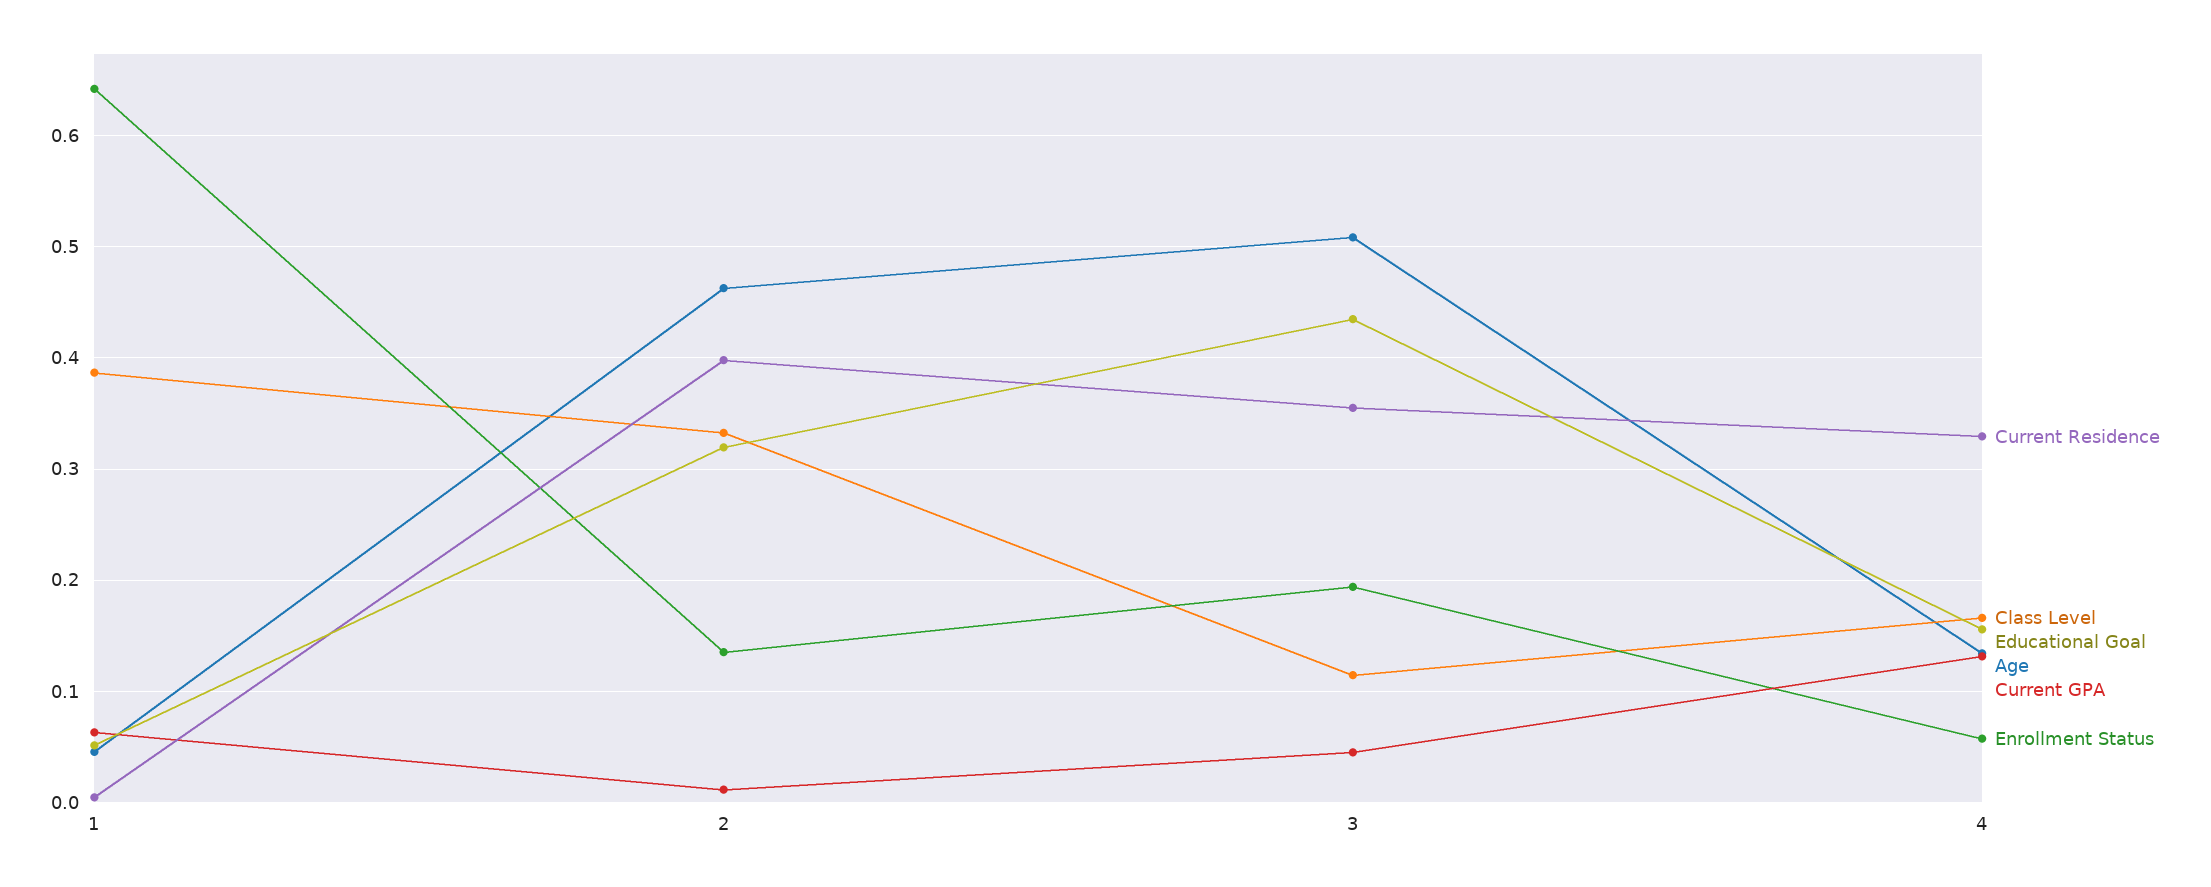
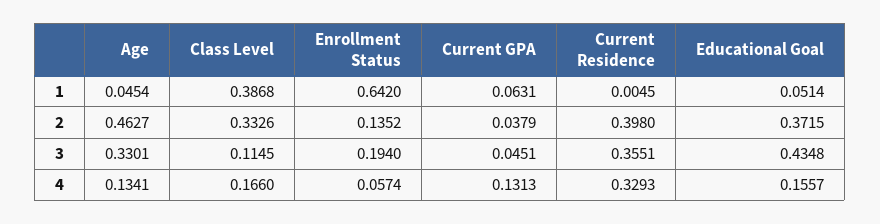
Educational Goal, 2: 0.32 -> 0.3715
Current GPA, 2: 0.01 -> 0.0379
Age, 3: 0.51 -> 0.3301

